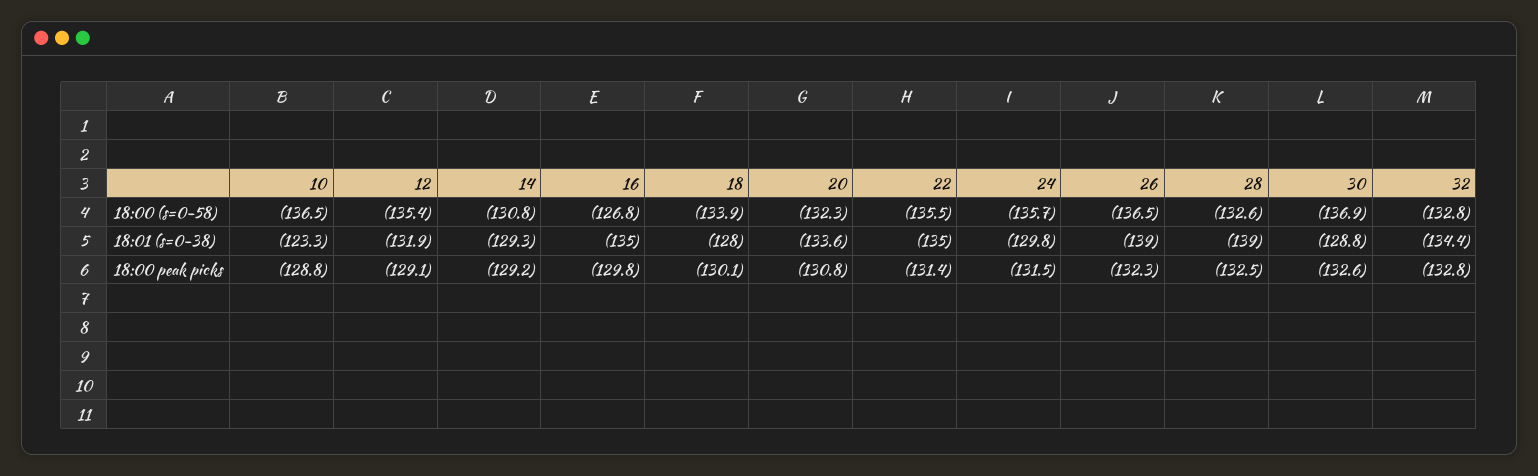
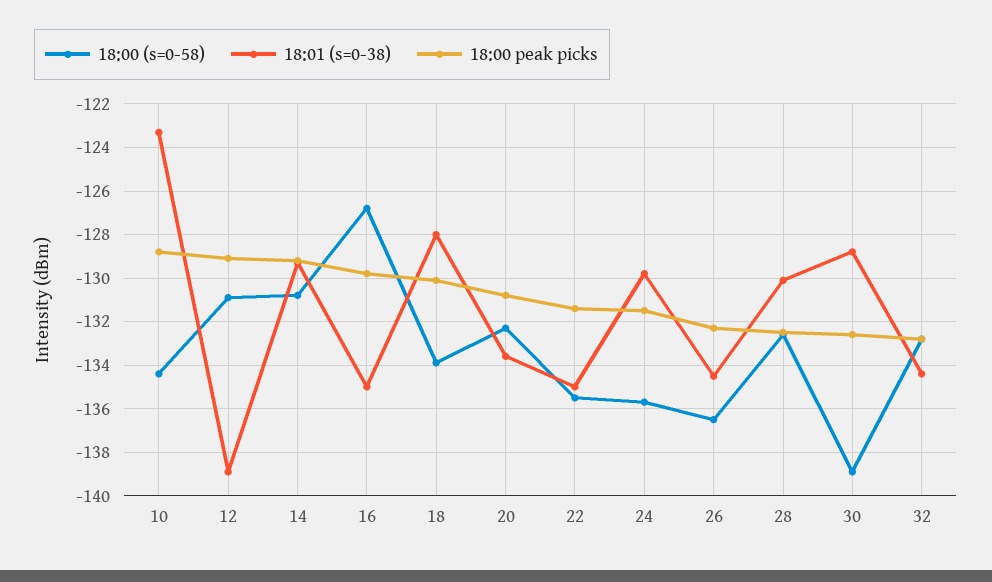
18:00 (s=0-58), 10: -136.5 -> -134.5
18:00 (s=0-58), 12: -135.4 -> -131
18:00 (s=0-58), 30: -136.9 -> -139
18:01 (s=0-38), 12: -131.9 -> -139
18:01 (s=0-38), 26: -139 -> -134.5
18:01 (s=0-38), 28: -139 -> -130

